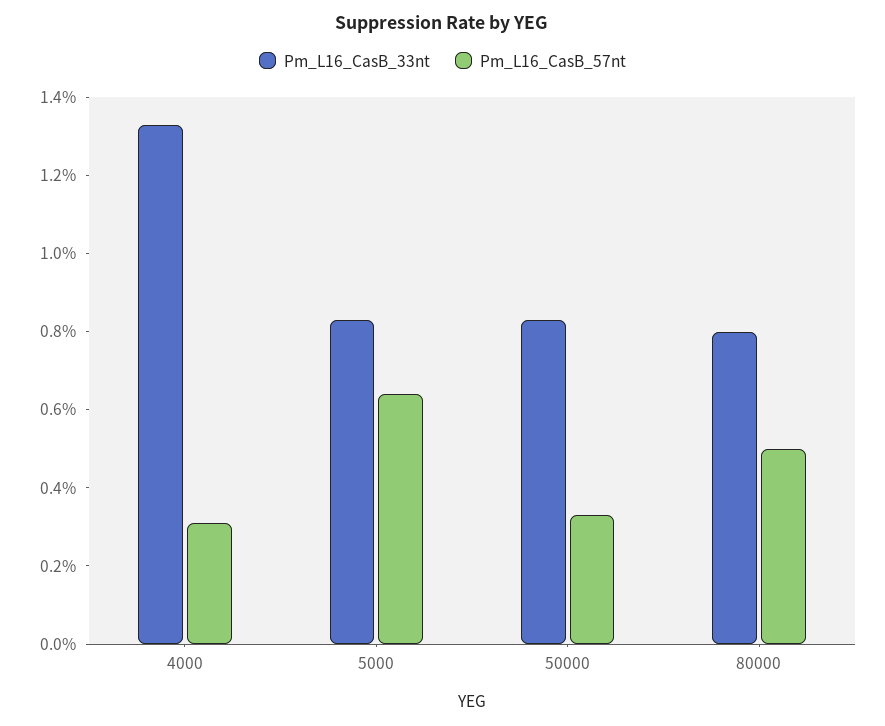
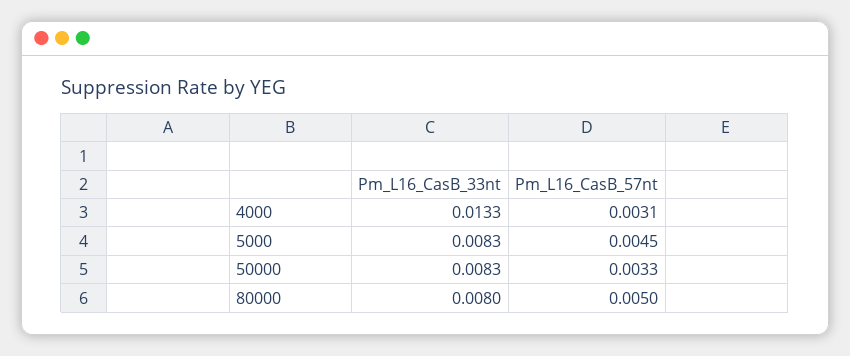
Pm_L16_CasB_57nt, 5000: 0.0065 -> 0.0045

